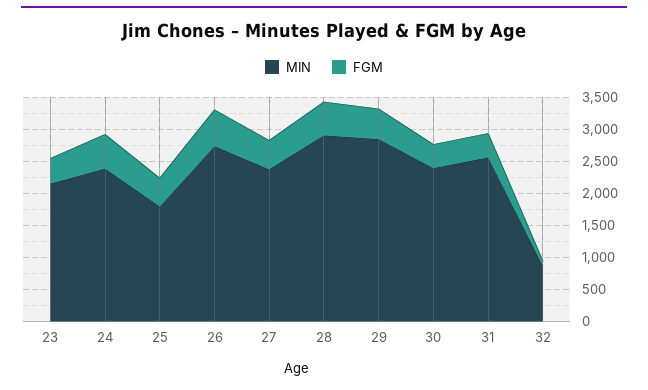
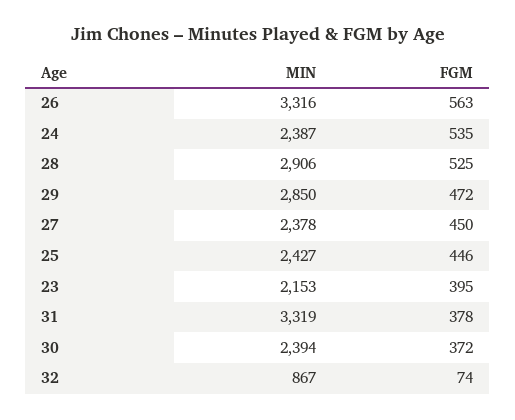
MIN, 25: 1750 -> 2427
MIN, 26: 2750 -> 3316
MIN, 31: 2500 -> 3319

